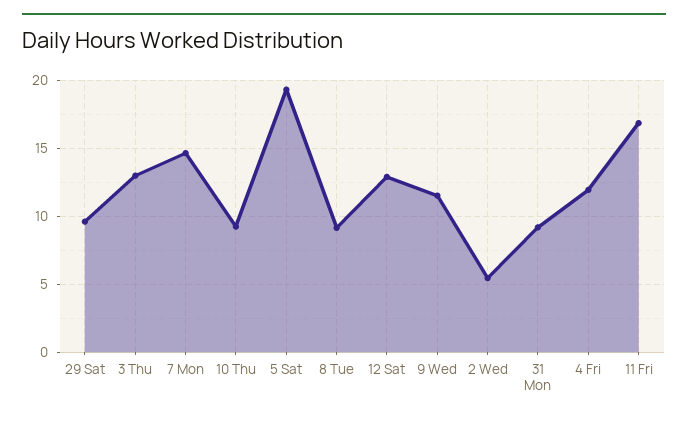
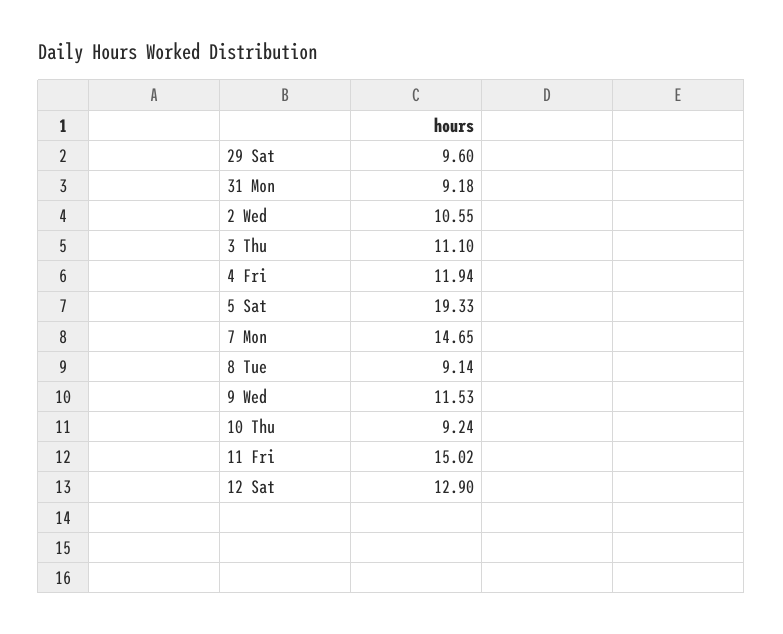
3 Thu: 13 -> 11.1
2 Wed: 5.5 -> 10.55
11 Fri: 17 -> 15.02

